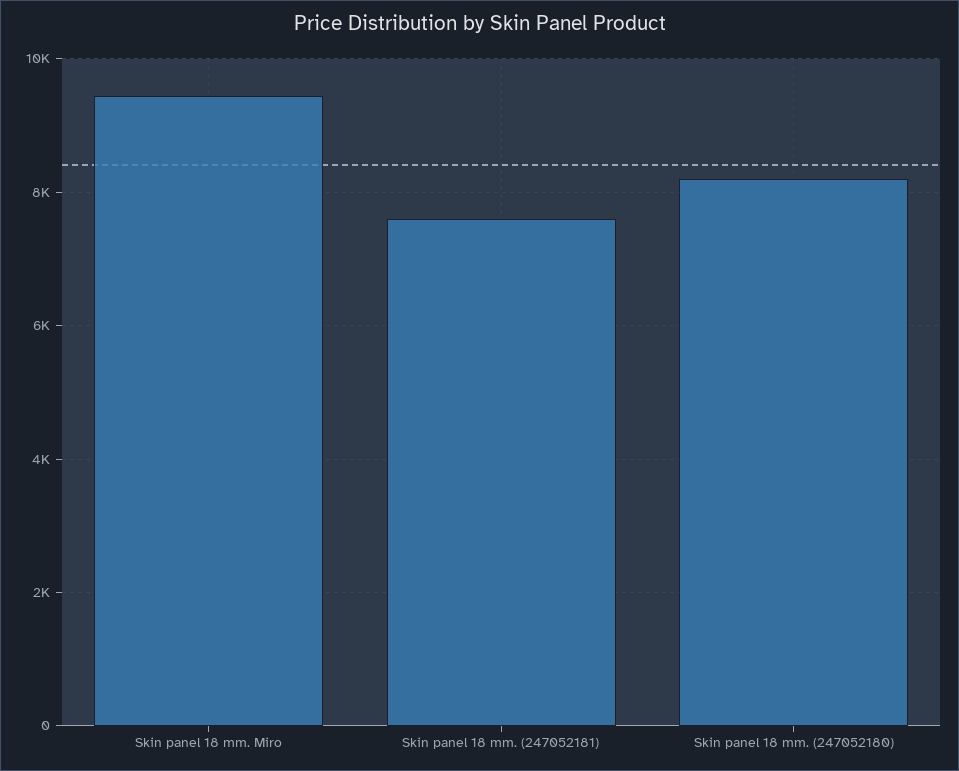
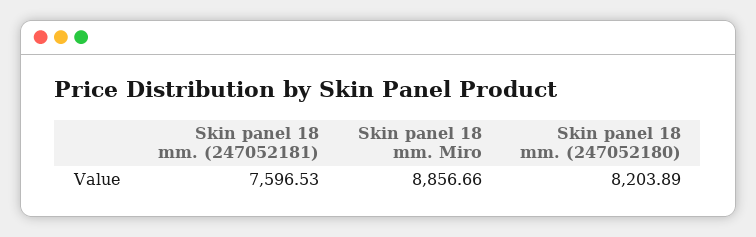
Skin panel 18 mm. Miro: 9400 -> 8856.66

